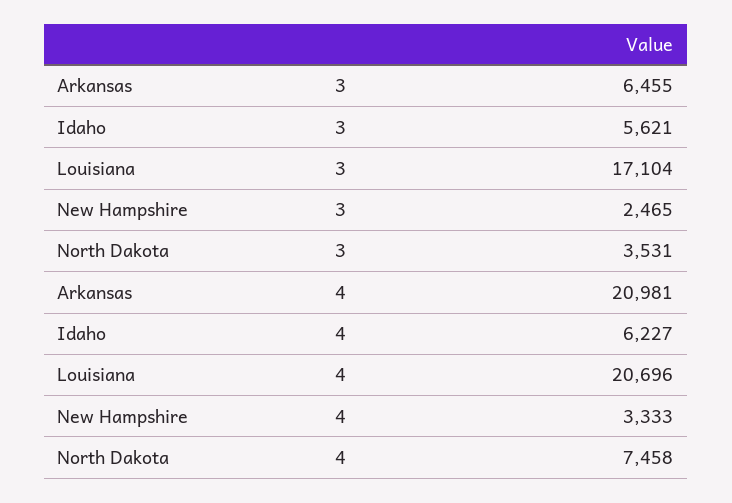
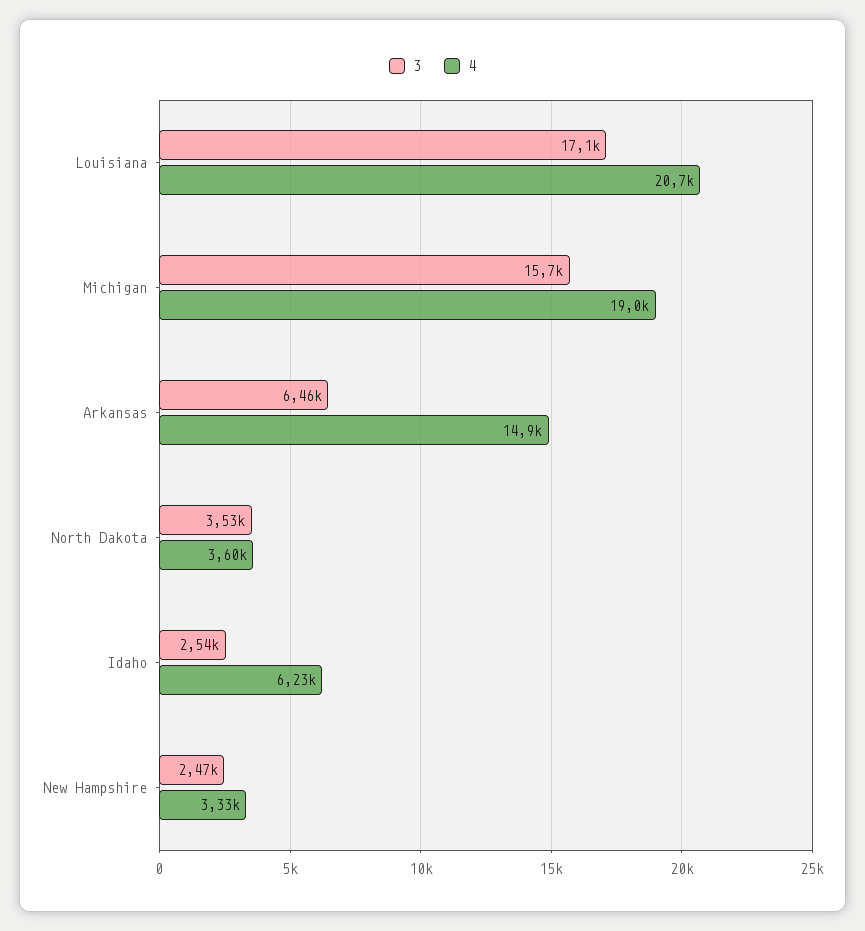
3, Idaho: 5621 -> 2540
4, Arkansas: 20981 -> 14900
4, North Dakota: 7458 -> 3600
3, Michigan: none -> 15700
4, Michigan: none -> 19000

